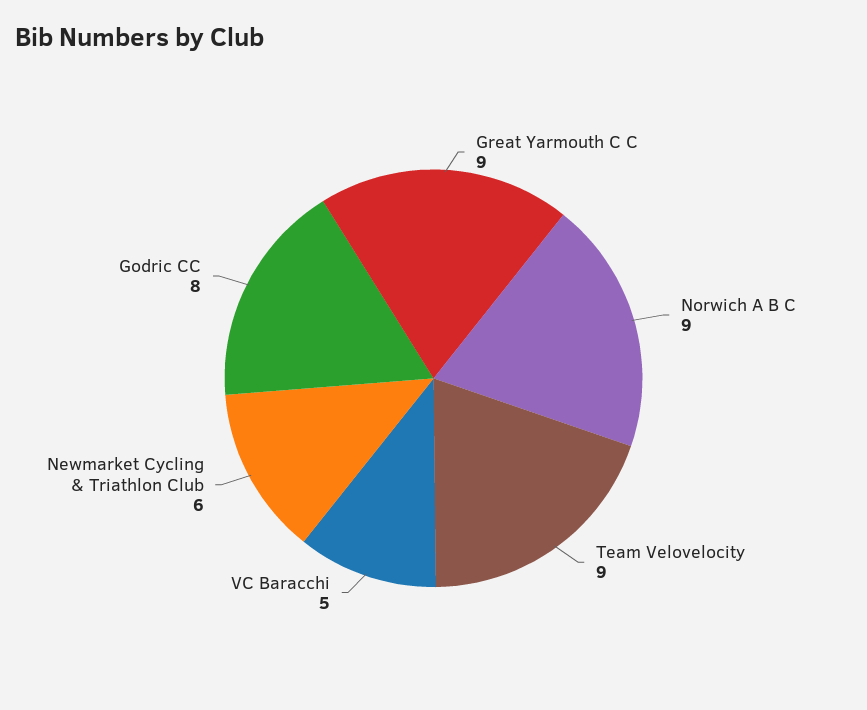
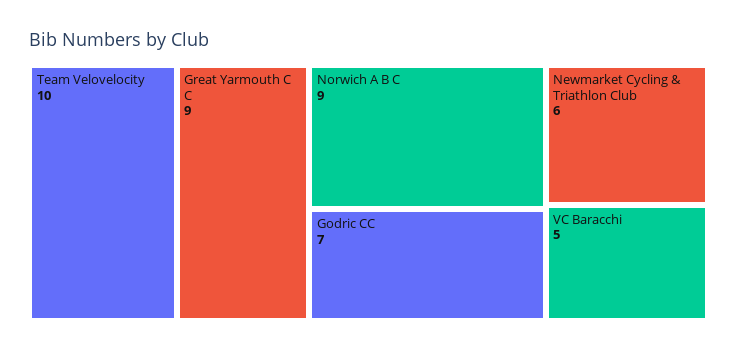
Team Velovelocity: 9 -> 10
Godric CC: 8 -> 7

